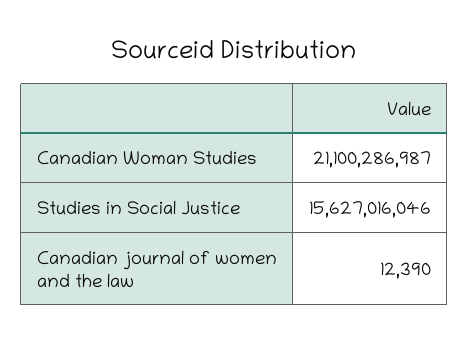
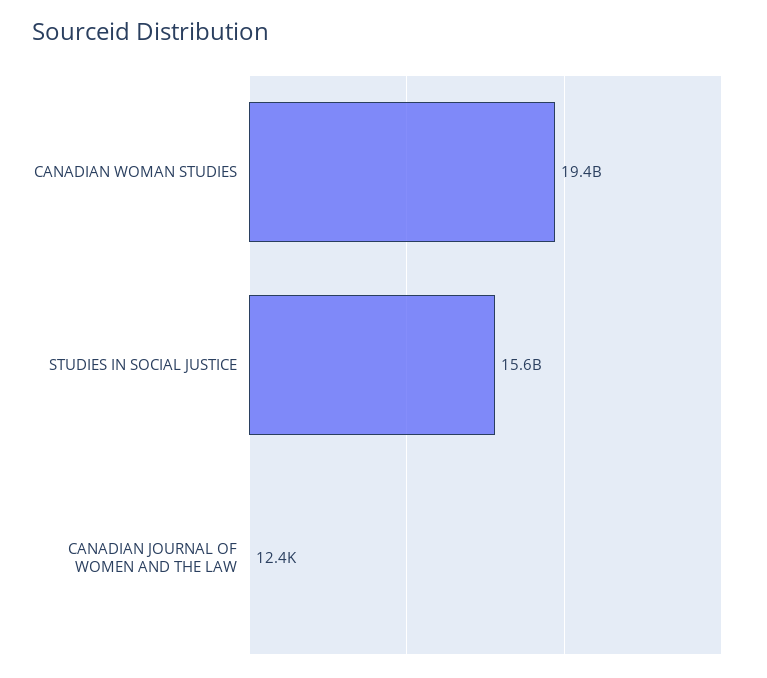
Canadian Woman Studies: 21100286987 -> 19400000000

